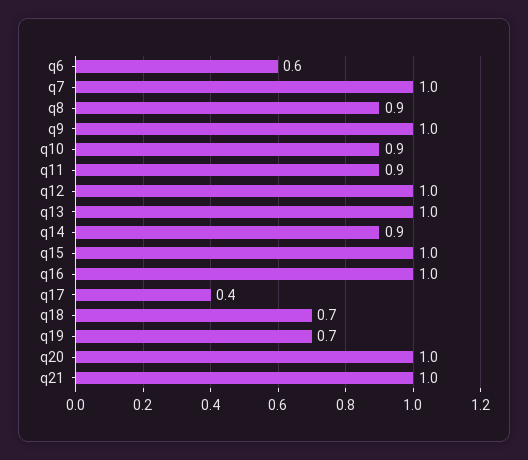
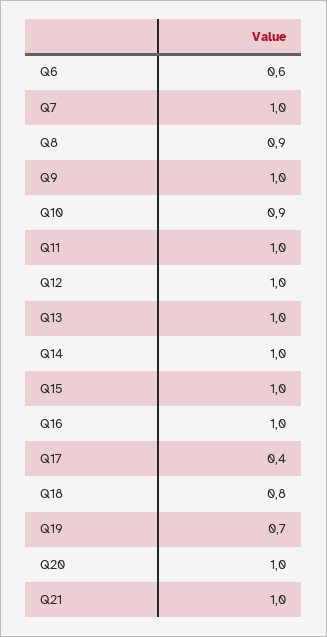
q11: 0.9 -> 1
q14: 0.9 -> 1
q18: 0.7 -> 0.8

